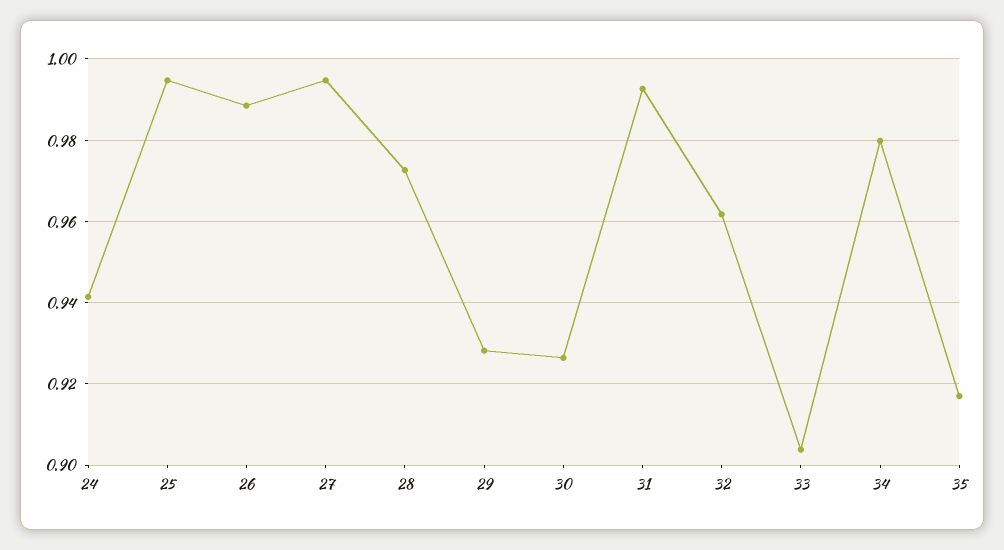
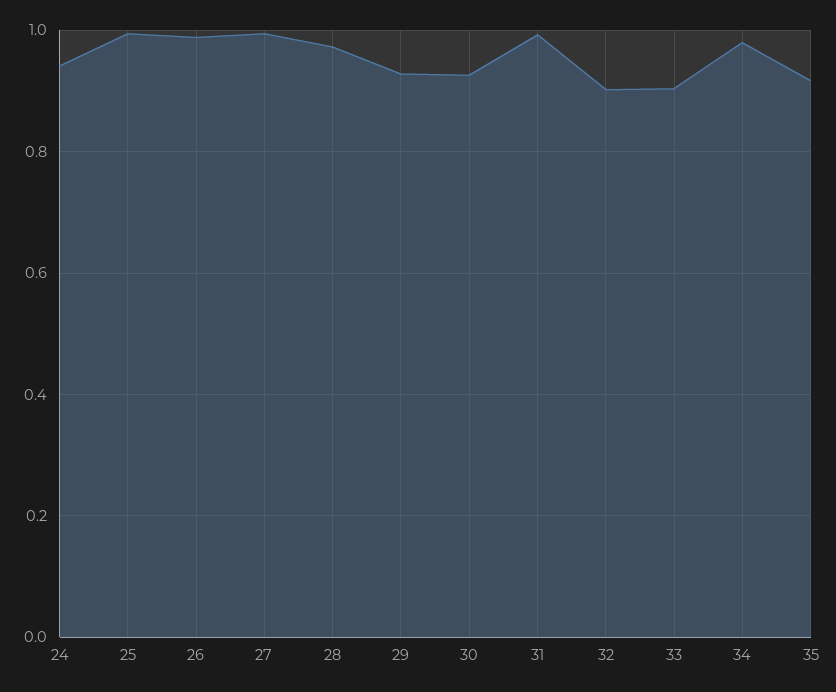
32: 0.962 -> 0.9

